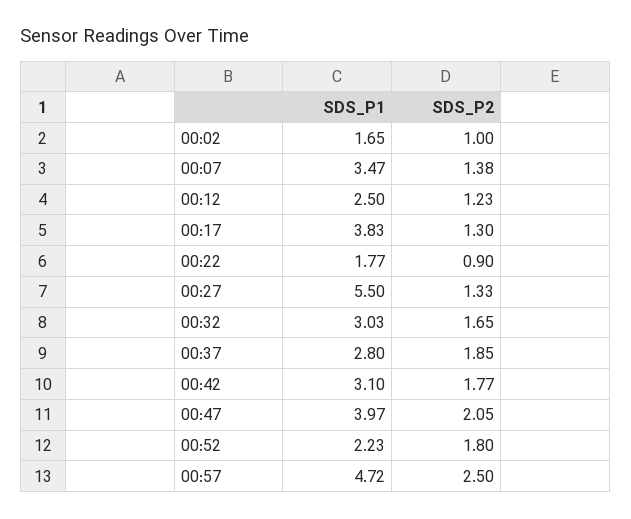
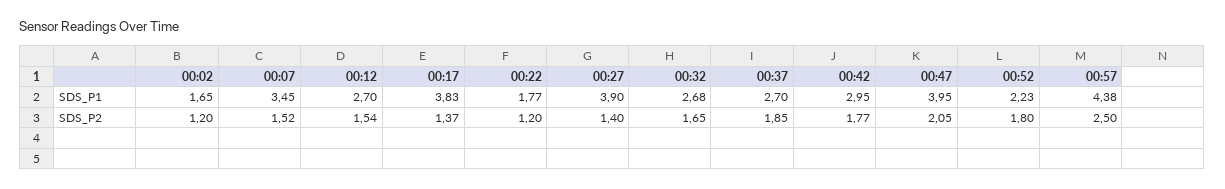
SDS_P2, 00:02: 1 -> 1.2
SDS_P1, 00:07: 3.47 -> 3.45
SDS_P2, 00:07: 1.38 -> 1.52
SDS_P1, 00:12: 2.5 -> 2.7
SDS_P2, 00:12: 1.23 -> 1.54
SDS_P2, 00:17: 1.3 -> 1.37
SDS_P2, 00:22: 0.9 -> 1.2
SDS_P1, 00:27: 5.5 -> 3.9
SDS_P2, 00:27: 1.33 -> 1.4
SDS_P1, 00:32: 3.03 -> 2.68
SDS_P1, 00:37: 2.8 -> 2.7
SDS_P1, 00:42: 3.1 -> 2.95
SDS_P1, 00:47: 3.97 -> 3.95
SDS_P1, 00:57: 4.72 -> 4.38

